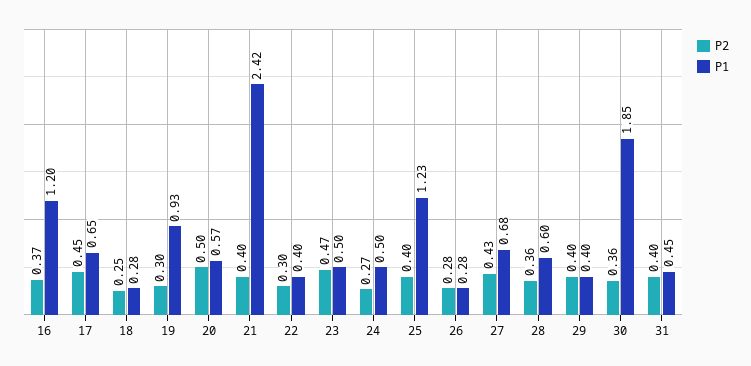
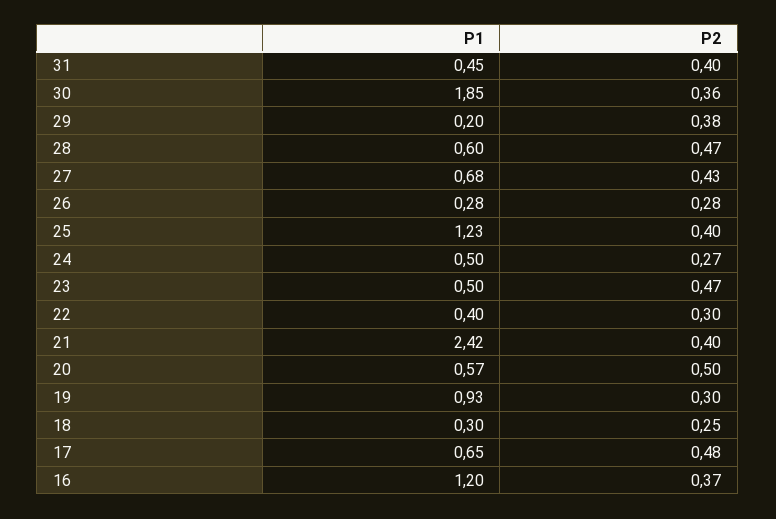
P2, 17: 0.45 -> 0.48
P1, 18: 0.28 -> 0.3
P2, 28: 0.36 -> 0.47
P2, 29: 0.4 -> 0.38
P1, 29: 0.4 -> 0.2

